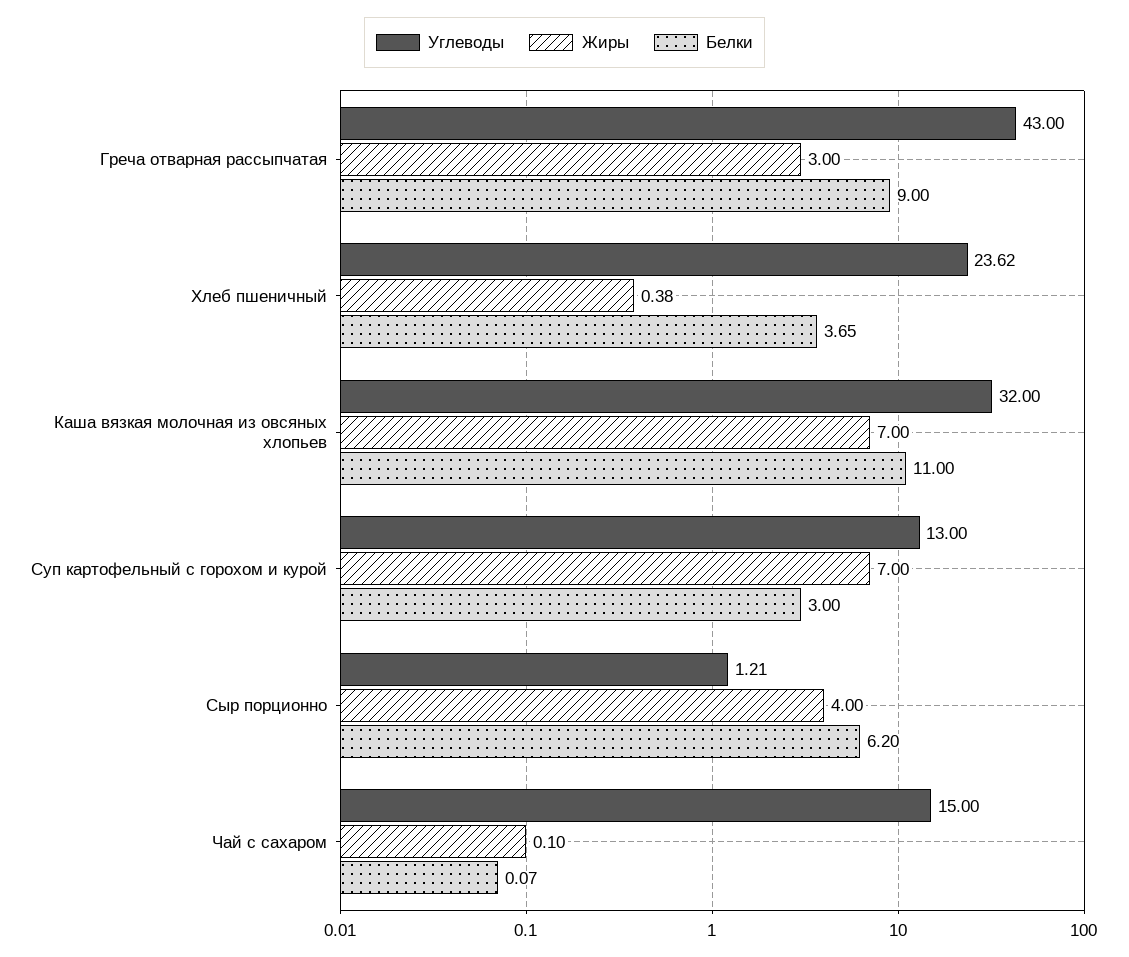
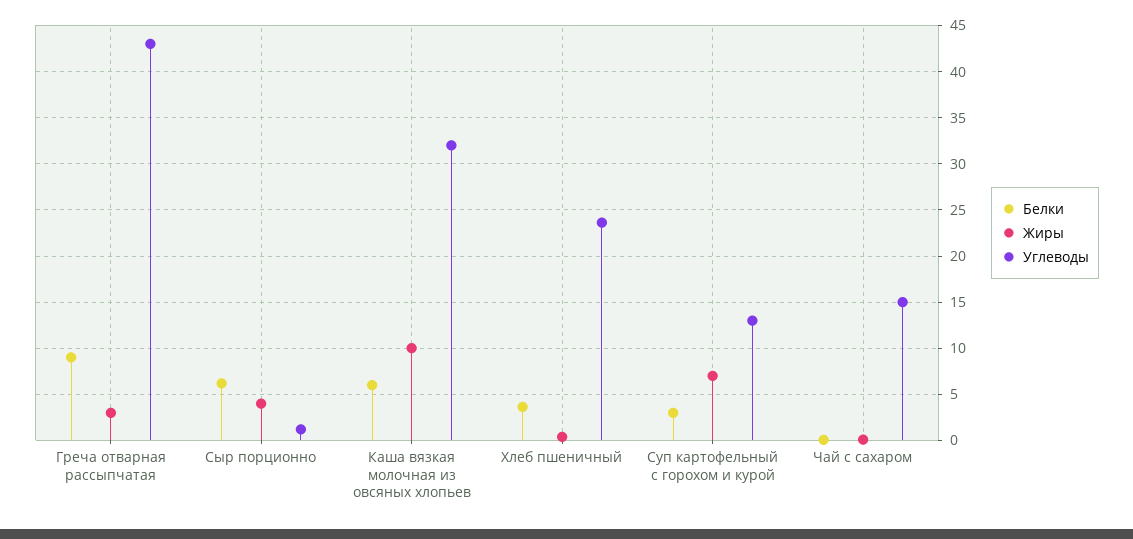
Жиры, Каша вязкая молочная из овсяных хлопьев: 7 -> 10
Белки, Каша вязкая молочная из овсяных хлопьев: 11 -> 6

